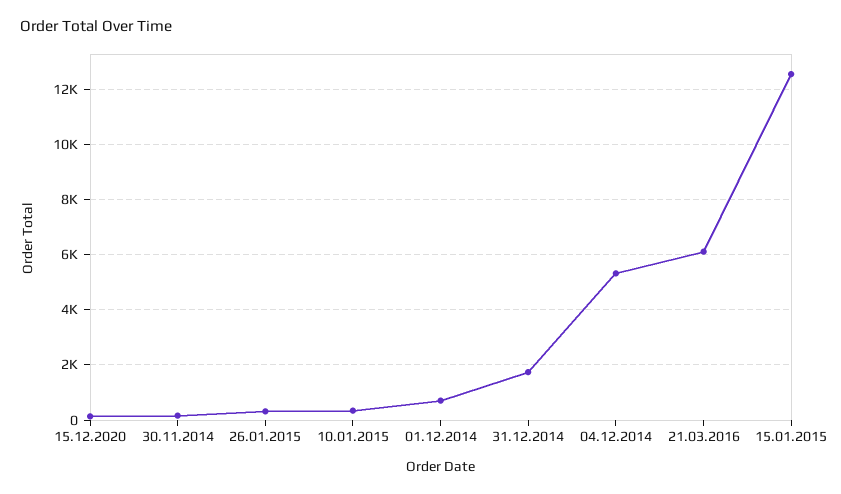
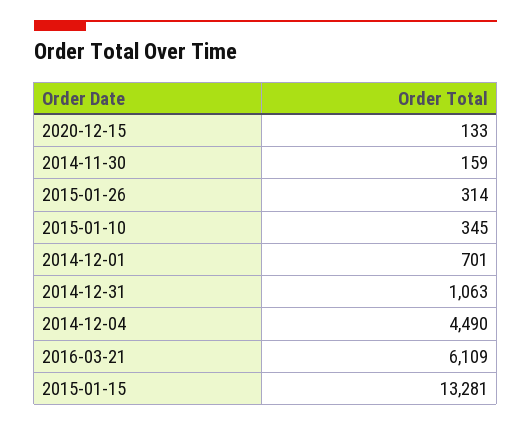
31.12.2014: 1750 -> 1063
04.12.2014: 5250 -> 4490
15.01.2015: 12500 -> 13281

